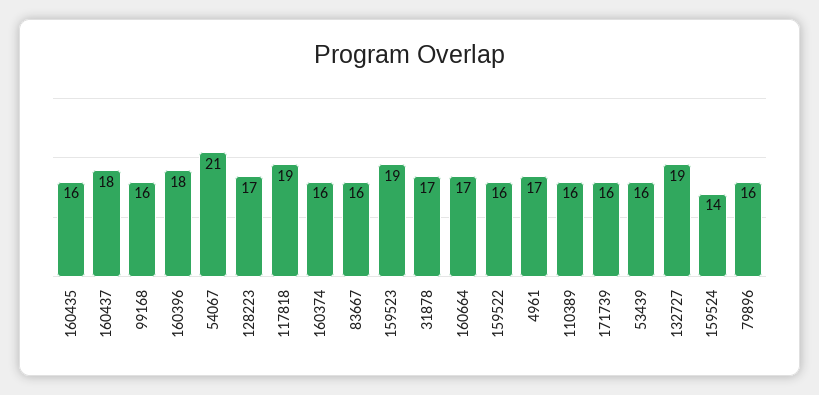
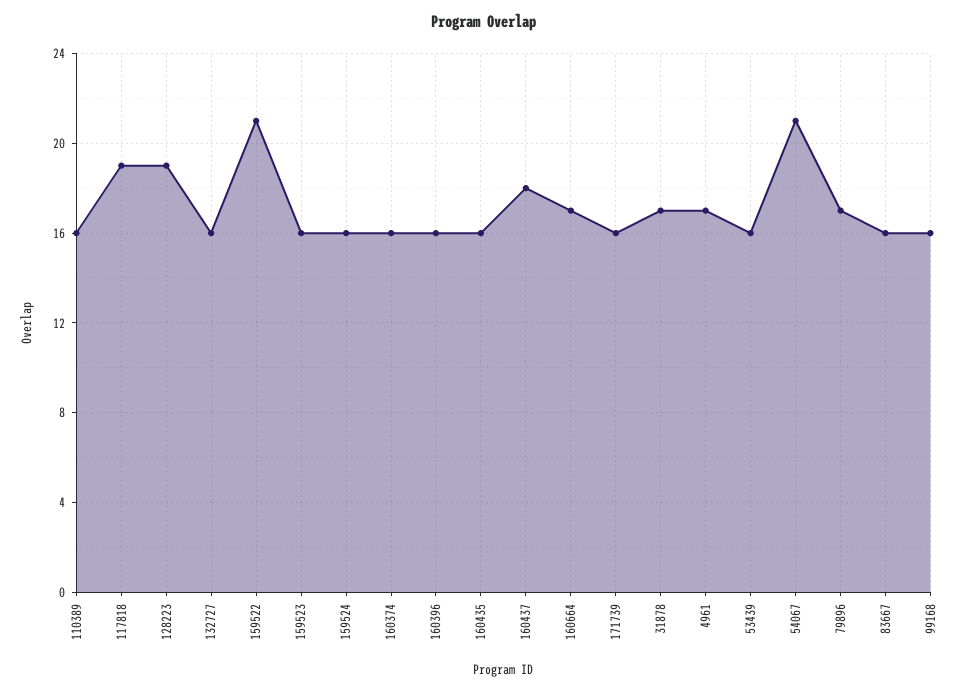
160396: 18 -> 16
128223: 17 -> 19
159523: 19 -> 16
159522: 16 -> 21
132727: 19 -> 16
159524: 14 -> 16
79896: 16 -> 17

